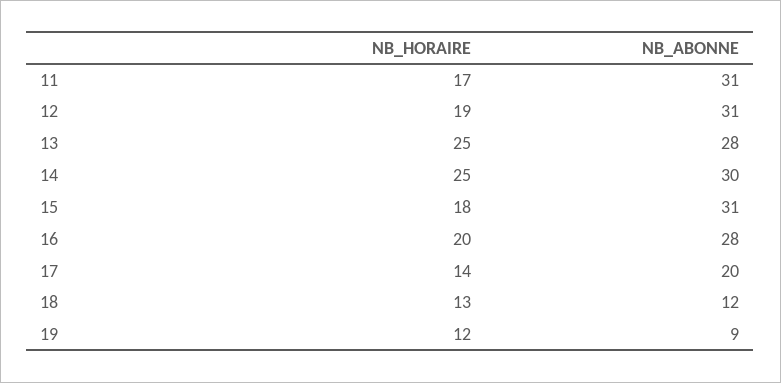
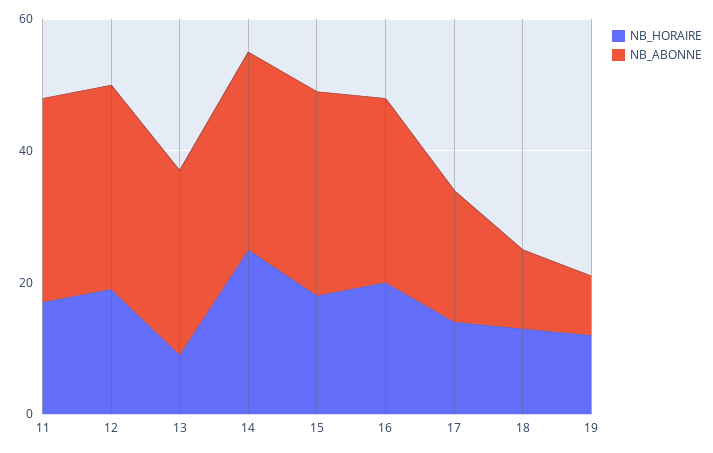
NB_HORAIRE, 13: 25 -> 10

